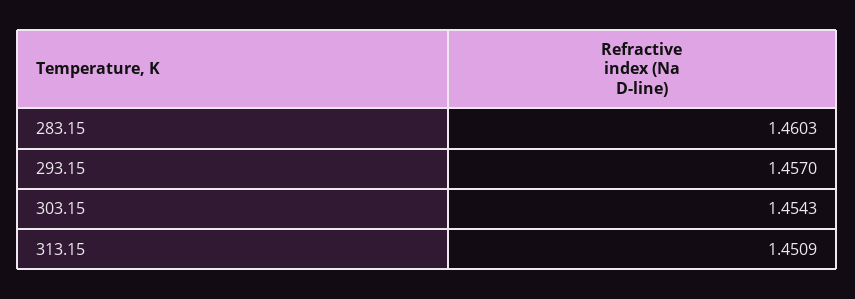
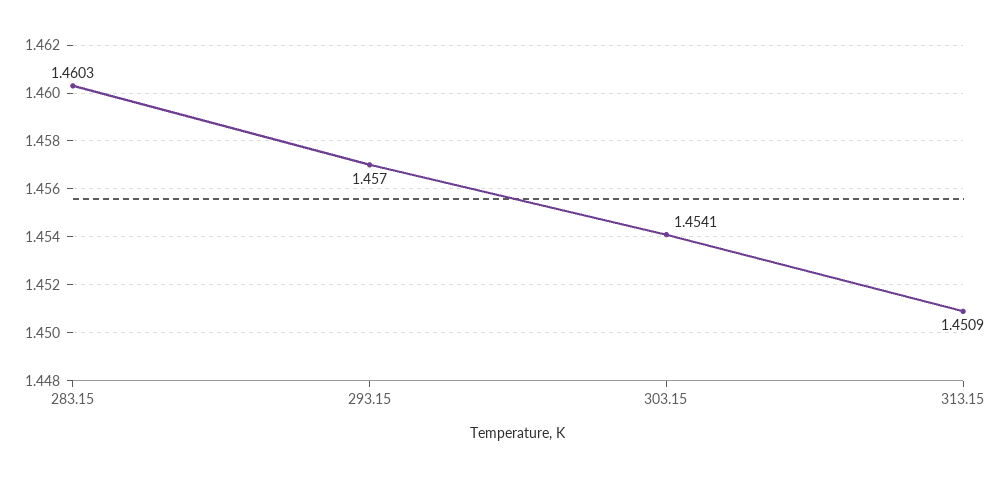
303.15: 1.4543 -> 1.4541

